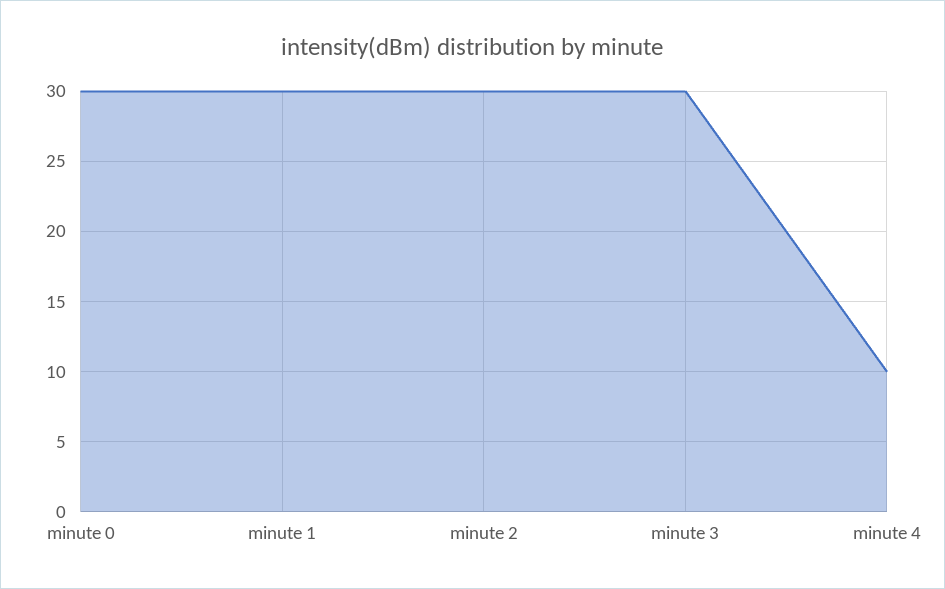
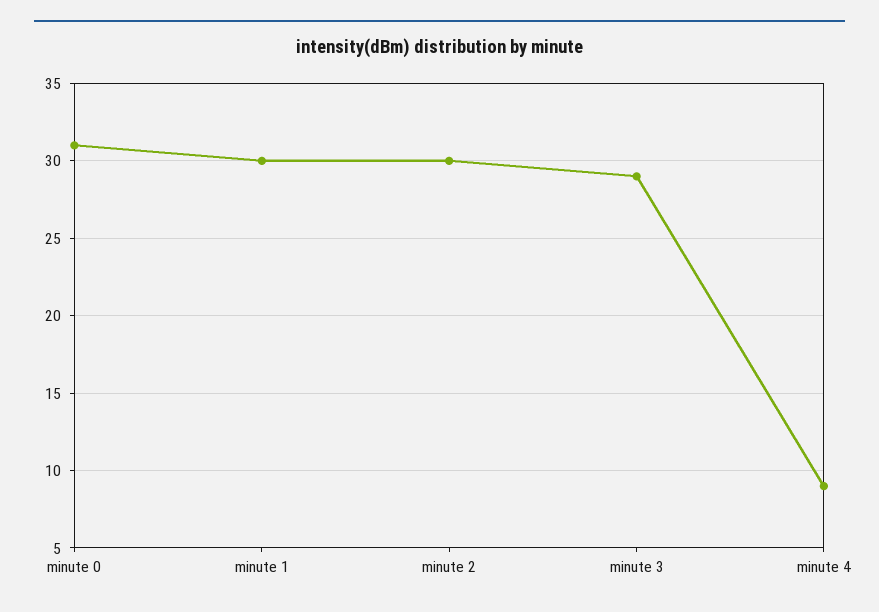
minute 0: 30 -> 31
minute 3: 30 -> 29
minute 4: 10 -> 9

